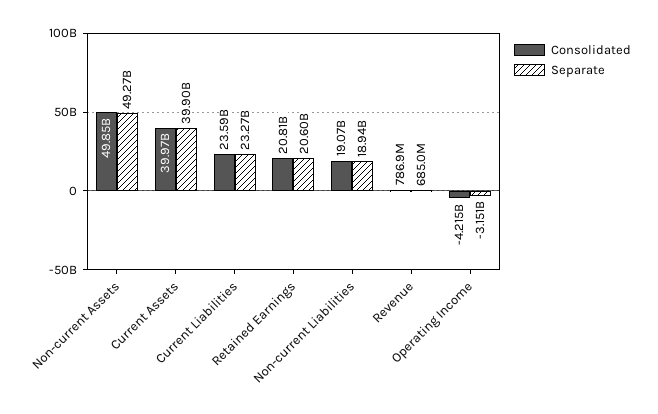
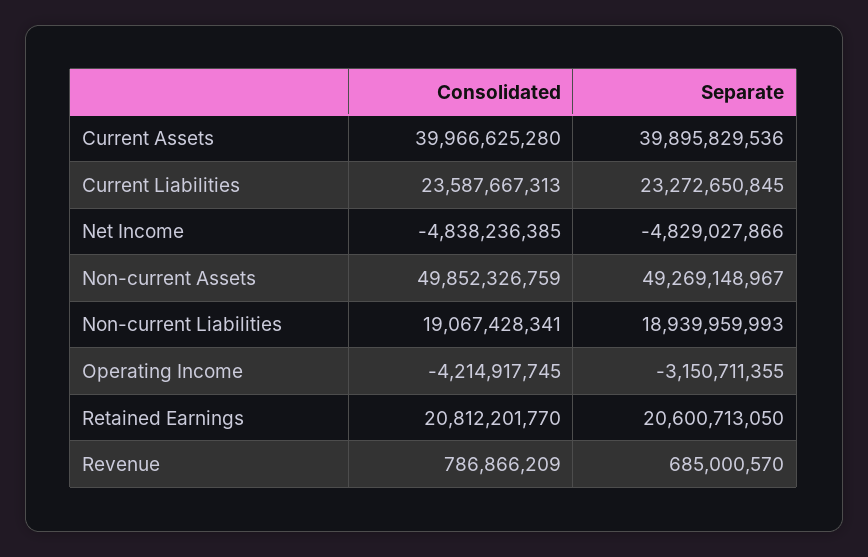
Consolidated, Net Income: none -> -4838236385
Separate, Net Income: none -> -4829027866

